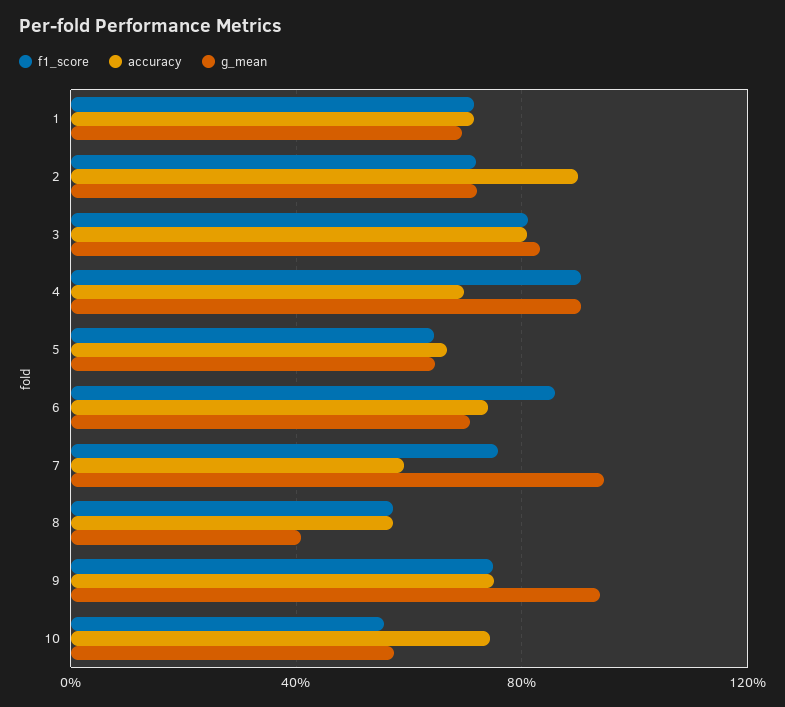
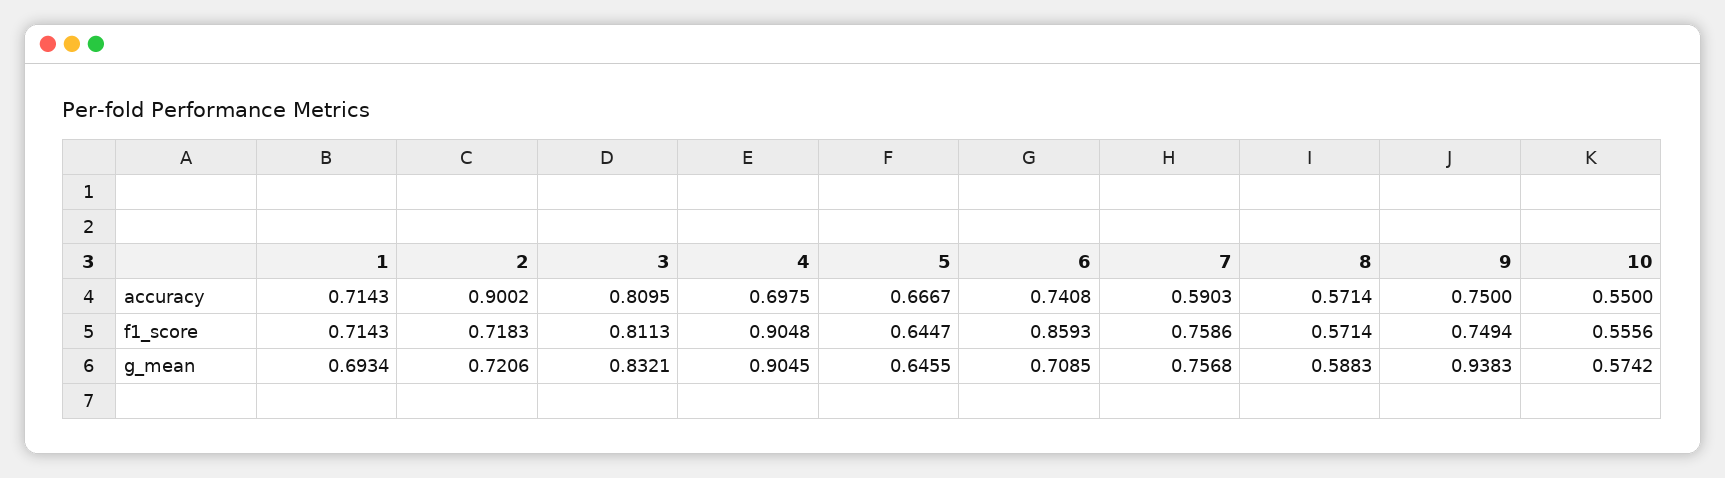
g_mean, 7: 0.95 -> 0.7568
g_mean, 8: 0.4 -> 0.5883
accuracy, 10: 0.75 -> 0.55

